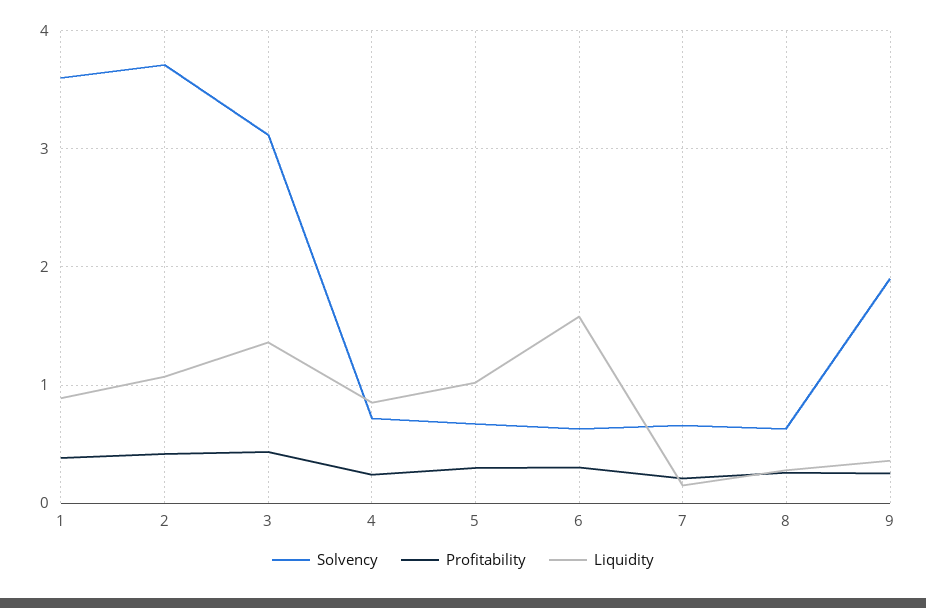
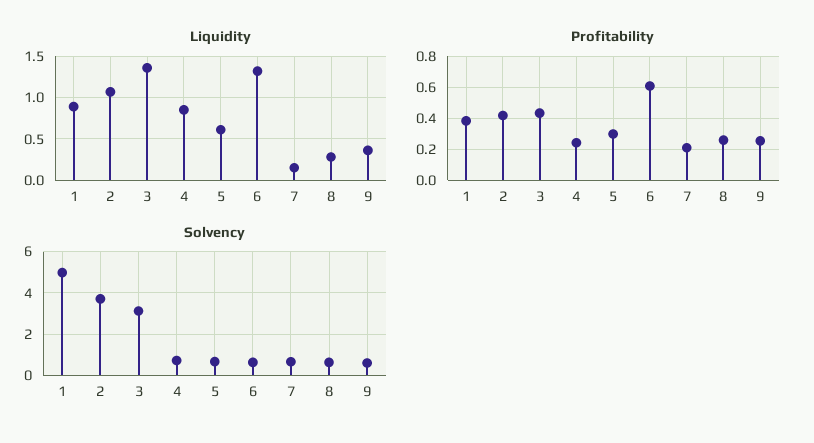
Solvency, 1: 3.6 -> 5
Liquidity, 5: 1 -> 0.6
Profitability, 6: 0.3 -> 0.6
Liquidity, 6: 1.6 -> 1.3
Solvency, 9: 1.9 -> 0.5

